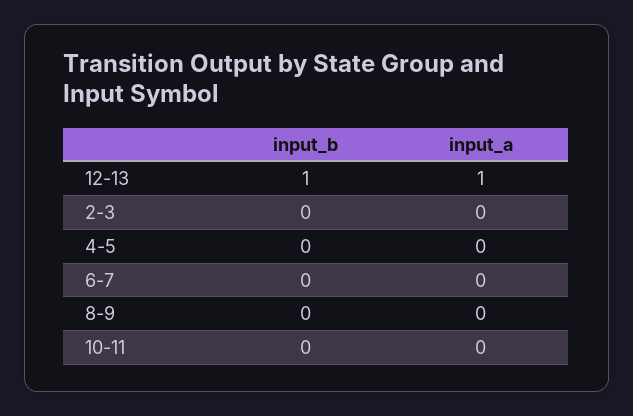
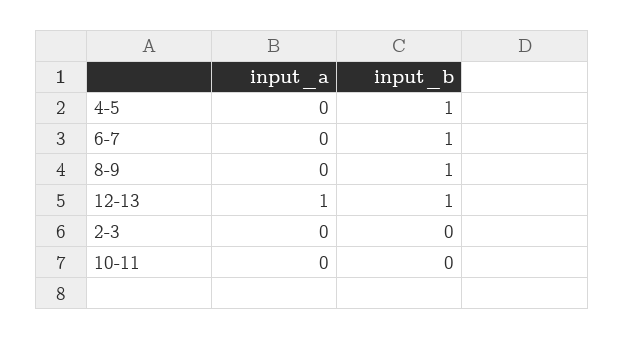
input_b, 4-5: 0 -> 1
input_b, 6-7: 0 -> 1
input_b, 8-9: 0 -> 1

